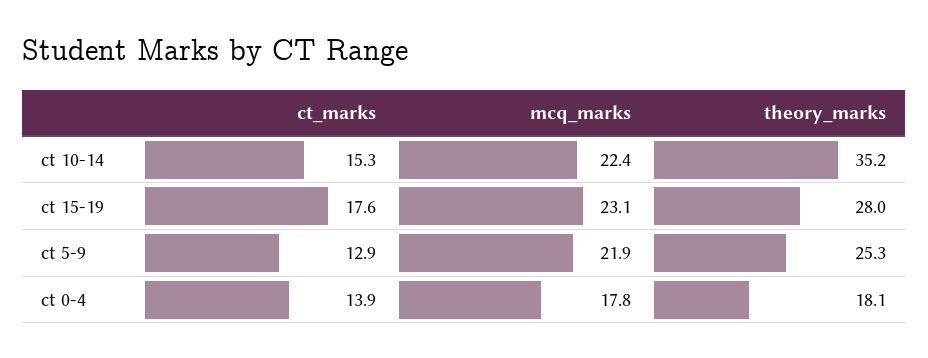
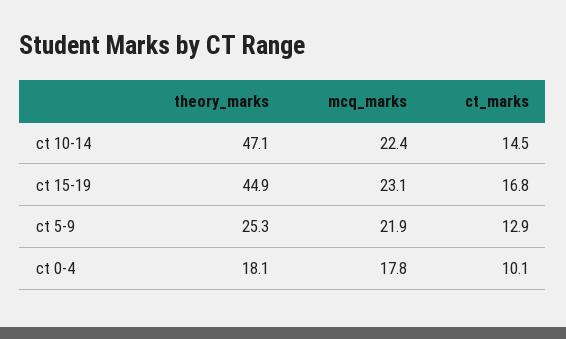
ct_marks, ct 10-14: 15.3 -> 14.5
theory_marks, ct 10-14: 35.2 -> 47.1
ct_marks, ct 15-19: 17.6 -> 16.8
theory_marks, ct 15-19: 28 -> 44.9
ct_marks, ct 0-4: 13.9 -> 10.1

